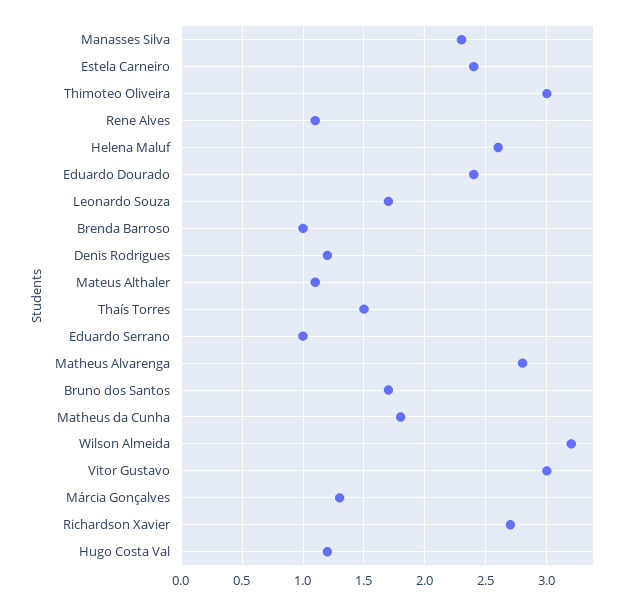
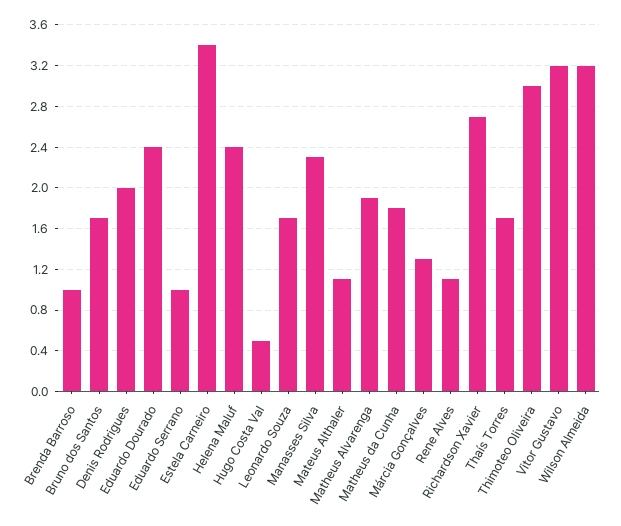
Estela Carneiro: 2.4 -> 3.4
Helena Maluf: 2.6 -> 2.4
Denis Rodrigues: 1.2 -> 2
Thaís Torres: 1.5 -> 1.7
Matheus Alvarenga: 2.8 -> 1.9
Vitor Gustavo: 3 -> 3.2
Hugo Costa Val: 1.2 -> 0.5

